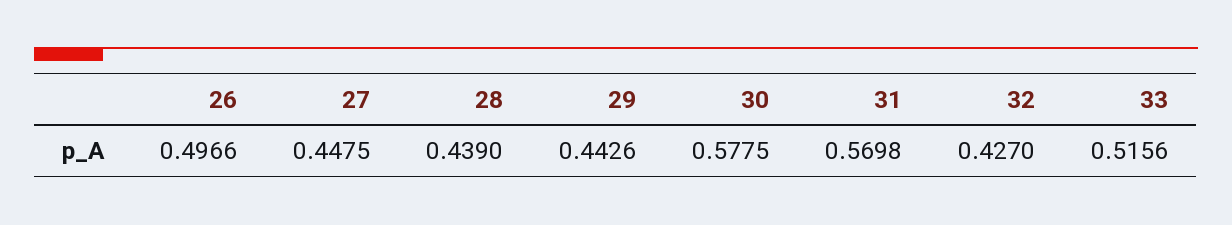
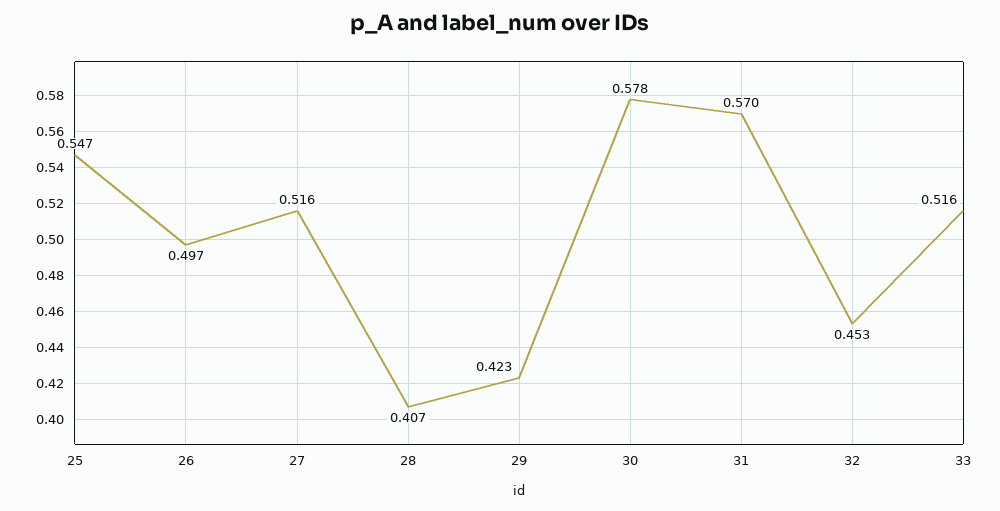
27: 0.4475 -> 0.516
28: 0.439 -> 0.407
29: 0.4426 -> 0.423
32: 0.427 -> 0.453
25: none -> 0.547

